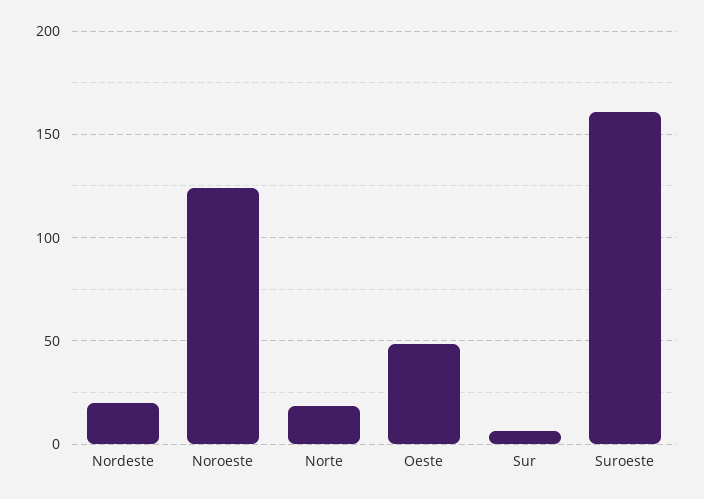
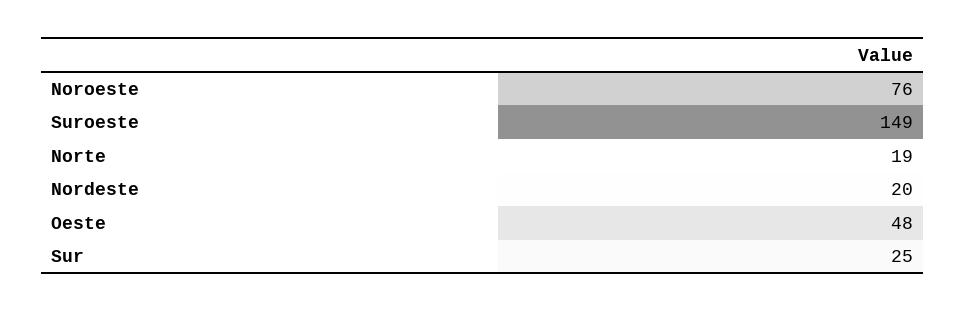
Noroeste: 125 -> 76
Sur: 5 -> 25
Suroeste: 160 -> 149

